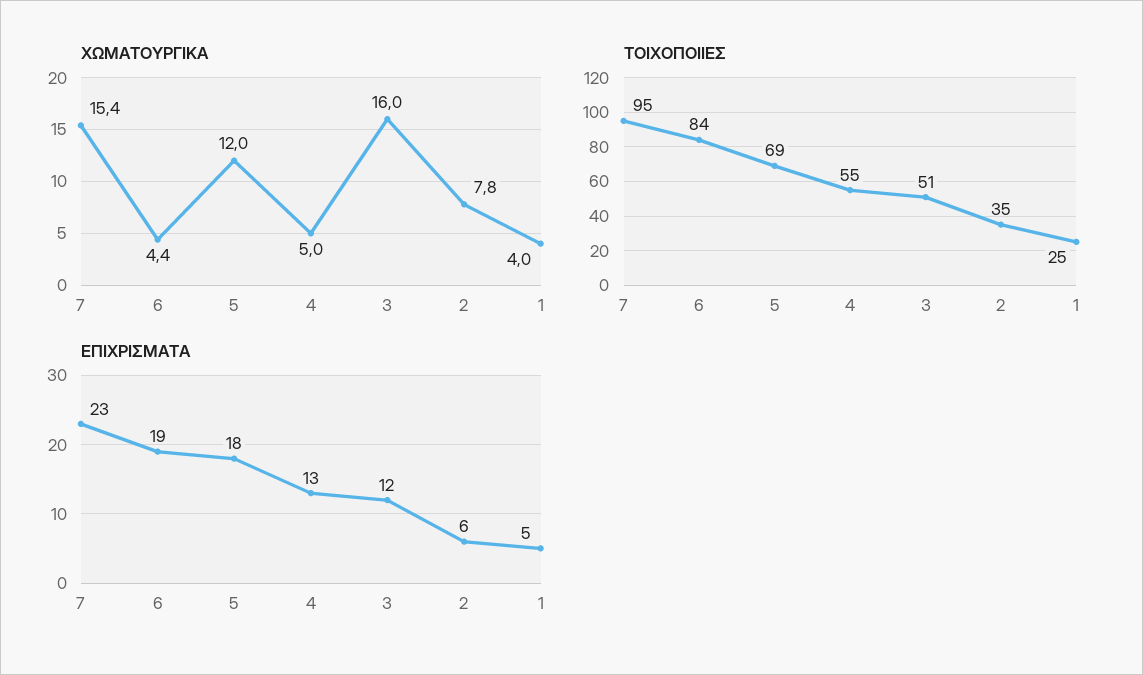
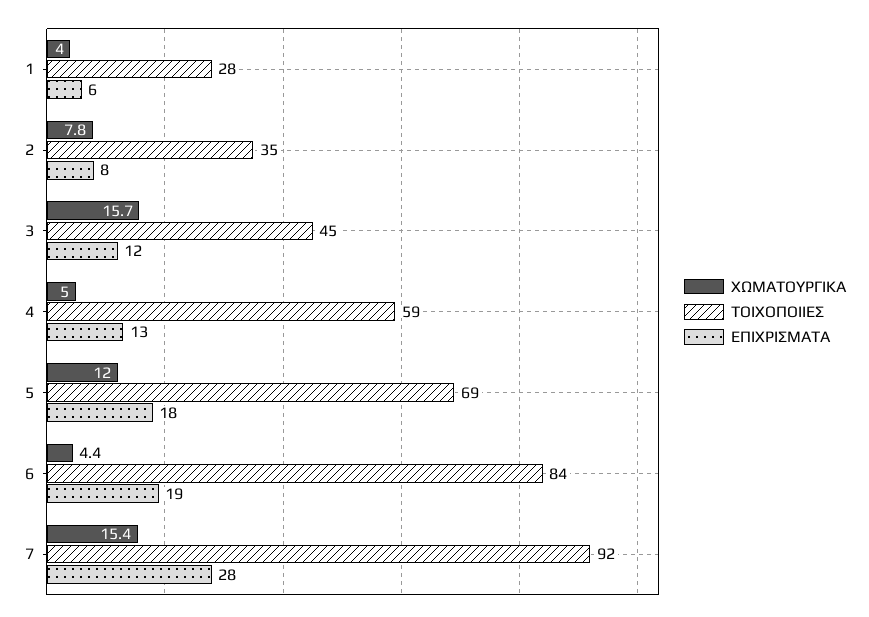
ΧΩΜΑΤΟΥΡΓΙΚΑ, 3: 16 -> 15.7
ΤΟΙΧΟΠΟΙΙΕΣ, 7: 95 -> 92
ΤΟΙΧΟΠΟΙΙΕΣ, 4: 55 -> 59
ΤΟΙΧΟΠΟΙΙΕΣ, 3: 51 -> 45
ΤΟΙΧΟΠΟΙΙΕΣ, 1: 25 -> 28
ΕΠΙΧΡΙΣΜΑΤΑ, 7: 23 -> 28
ΕΠΙΧΡΙΣΜΑΤΑ, 2: 6 -> 8
ΕΠΙΧΡΙΣΜΑΤΑ, 1: 5 -> 6

